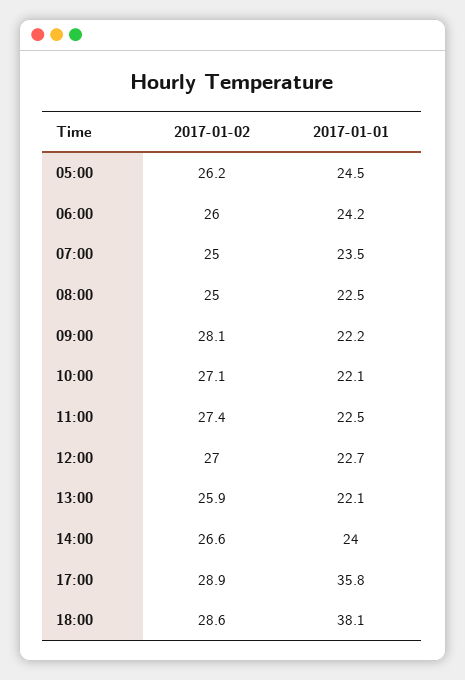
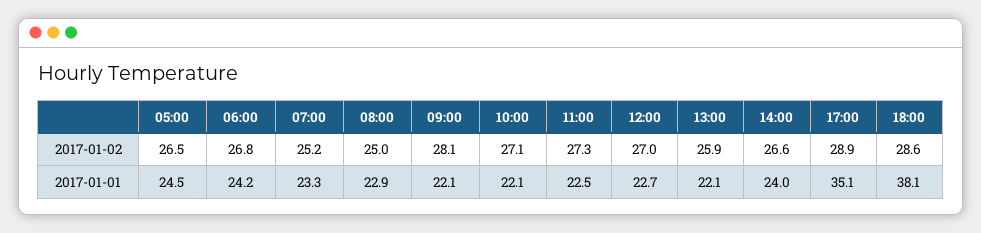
2017-01-02, 05:00: 26.2 -> 26.5
2017-01-02, 06:00: 26 -> 26.8
2017-01-02, 07:00: 25 -> 25.2
2017-01-01, 07:00: 23.5 -> 23.3
2017-01-01, 08:00: 22.5 -> 22.9
2017-01-01, 09:00: 22.2 -> 22.1
2017-01-02, 11:00: 27.4 -> 27.3
2017-01-01, 17:00: 35.8 -> 35.1

